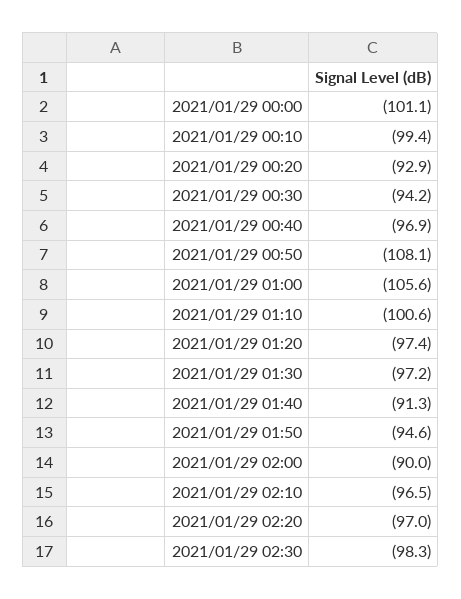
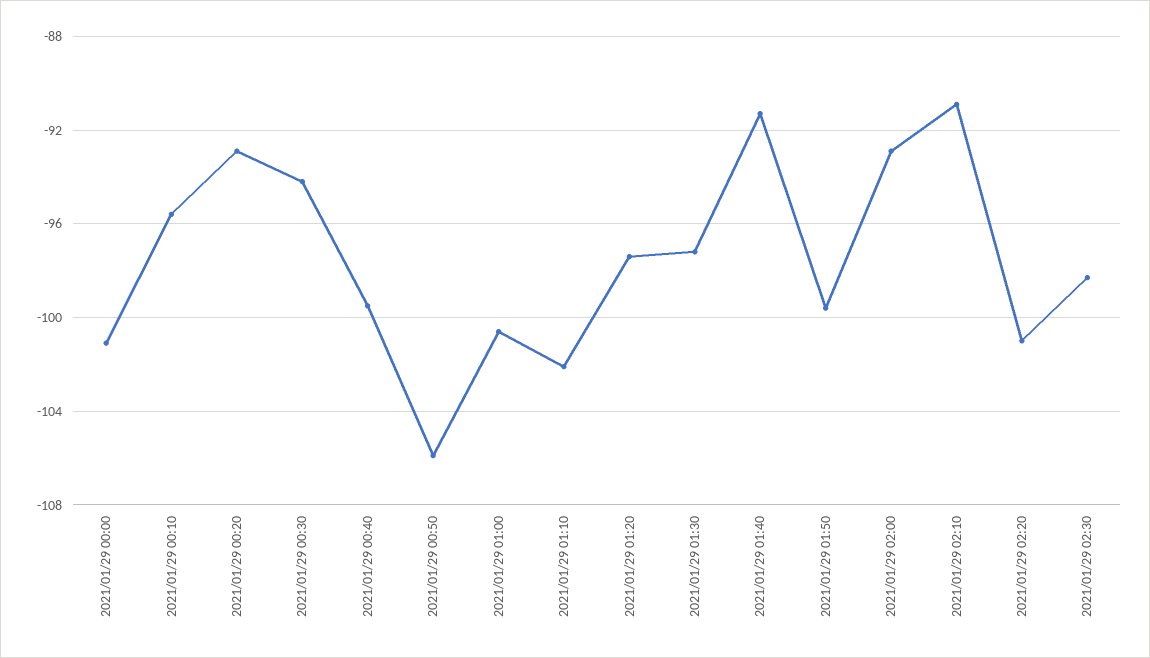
2021/01/29 00:10: -99.4 -> -95.5
2021/01/29 00:40: -96.9 -> -99.5
2021/01/29 00:50: -108.1 -> -106
2021/01/29 01:00: -105.6 -> -100.5
2021/01/29 01:10: -100.6 -> -102
2021/01/29 01:50: -94.6 -> -99.5
2021/01/29 02:00: -90 -> -93
2021/01/29 02:10: -96.5 -> -91
2021/01/29 02:20: -97 -> -101

